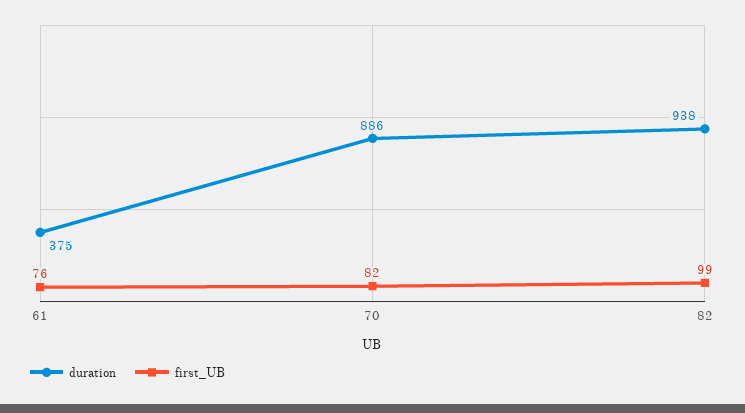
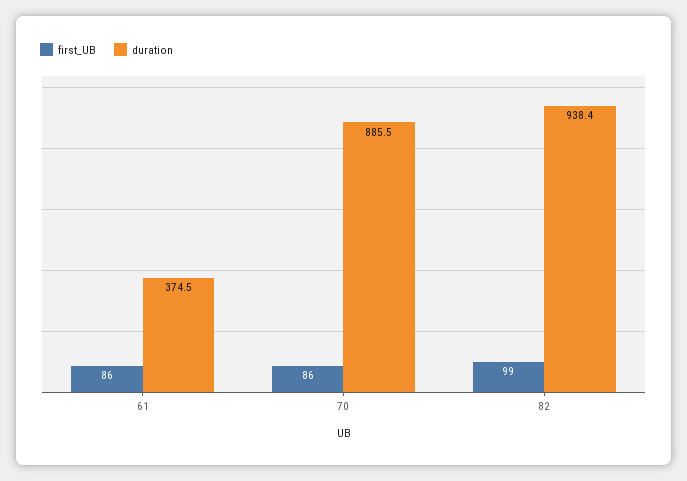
first_UB, 61: 76 -> 86
first_UB, 70: 82 -> 86

